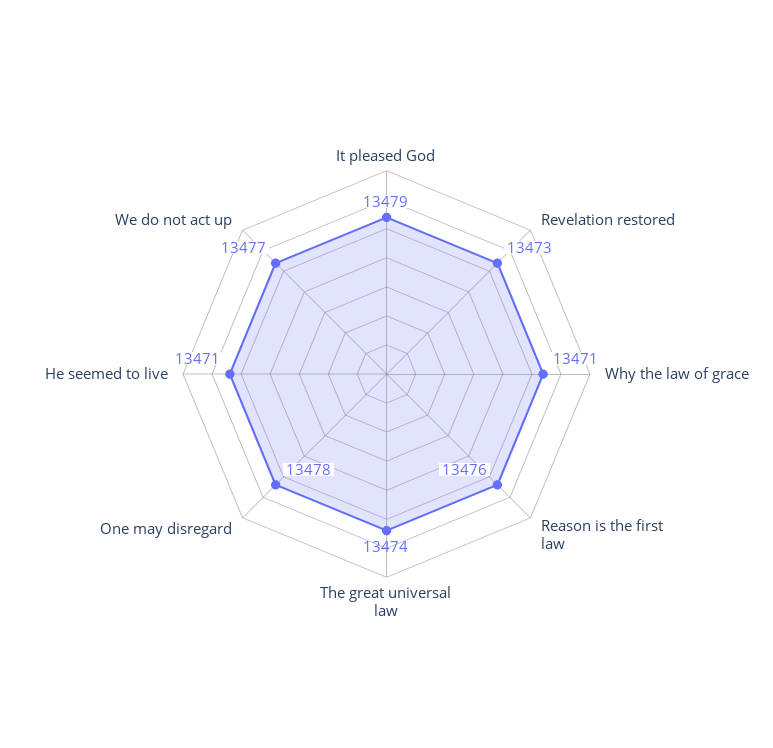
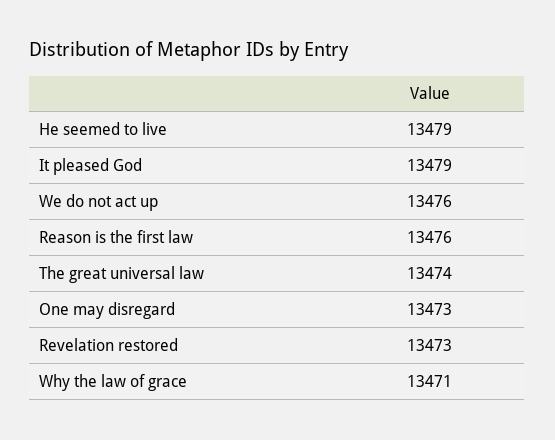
One may disregard: 13478 -> 13473
He seemed to live: 13471 -> 13479
We do not act up: 13477 -> 13476

